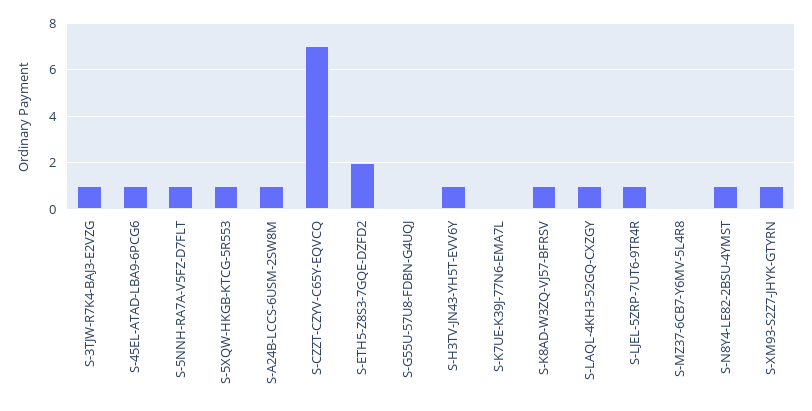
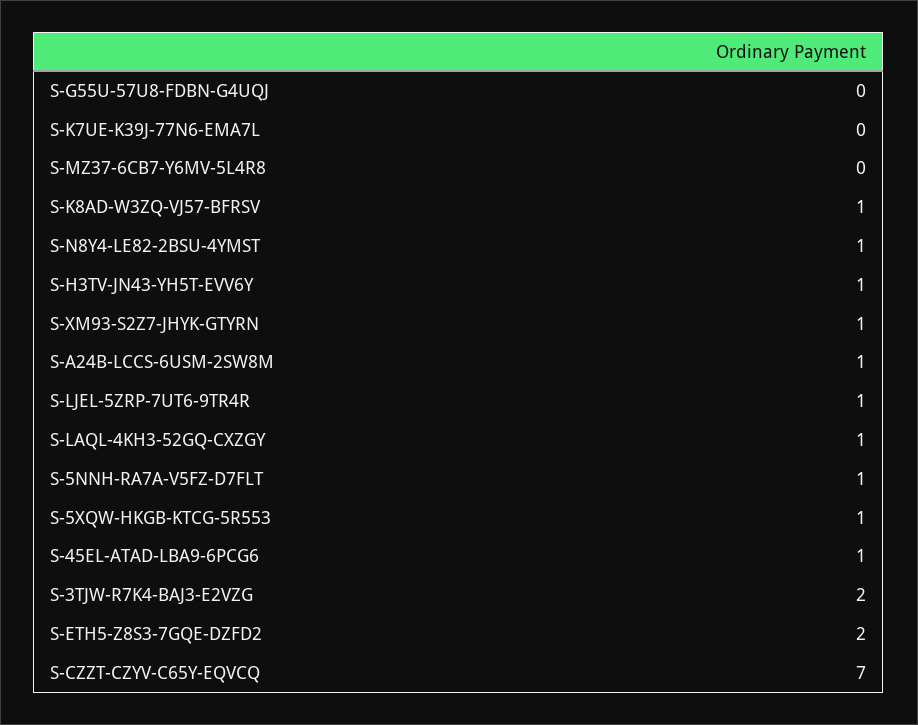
S-3TJW-R7K4-BAJ3-E2VZG: 1 -> 2

